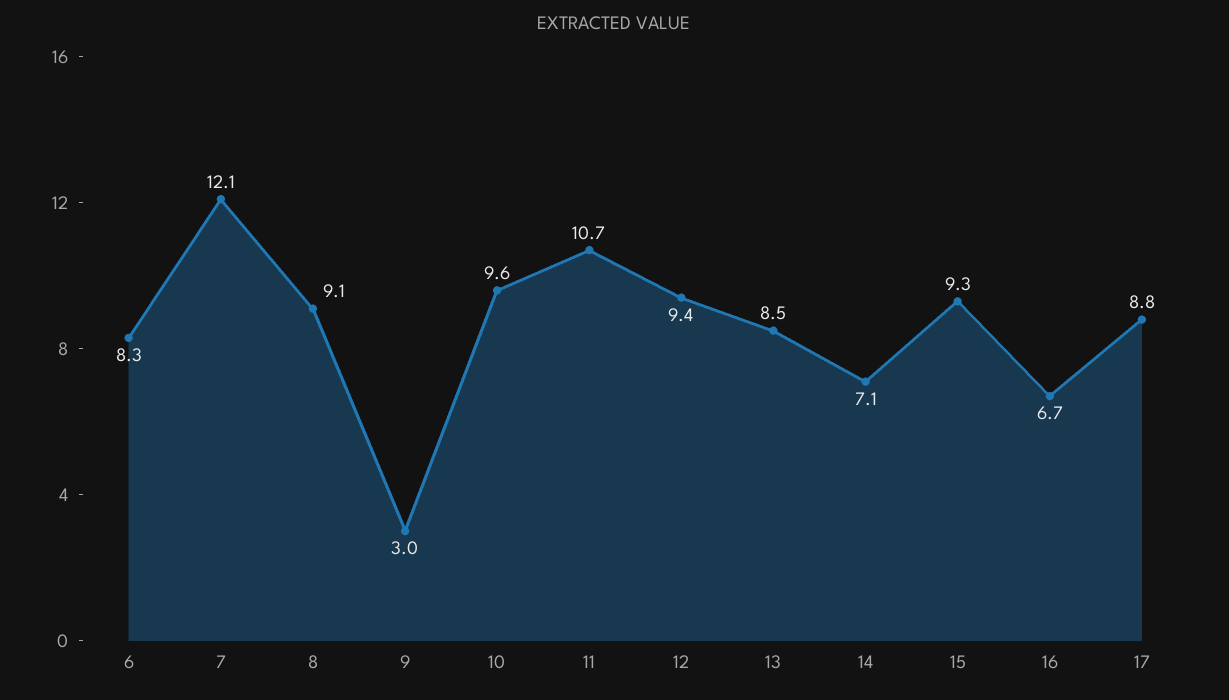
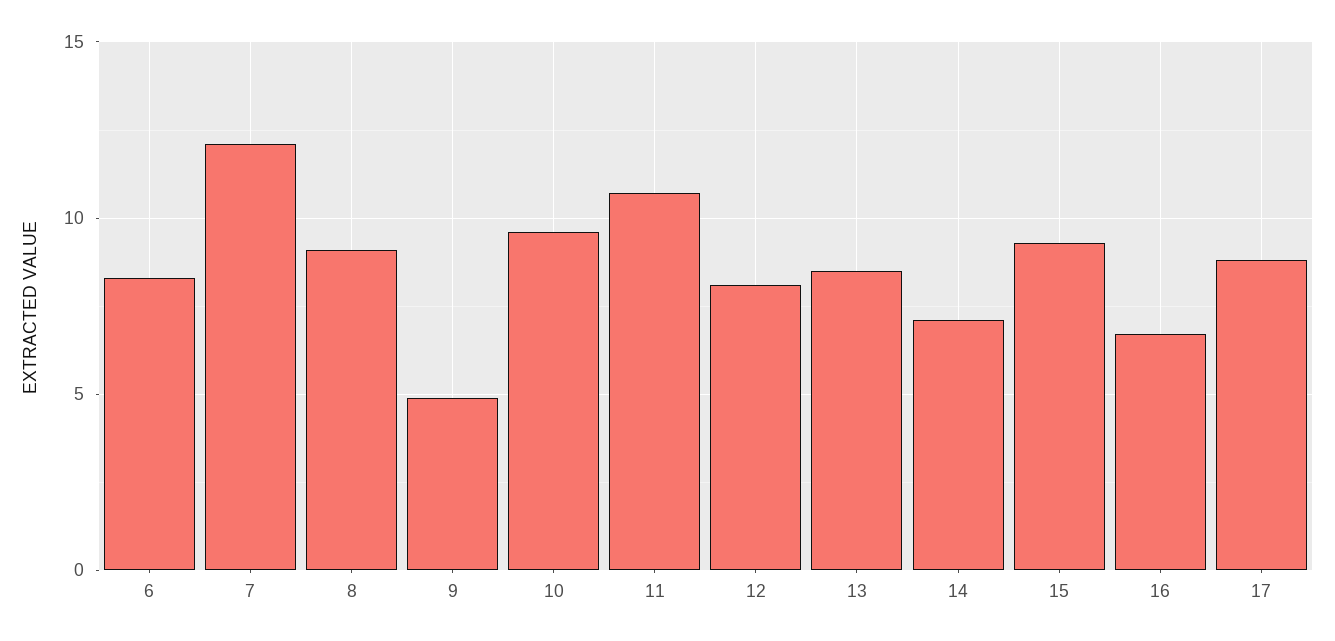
9: 3 -> 5
12: 9.4 -> 8

